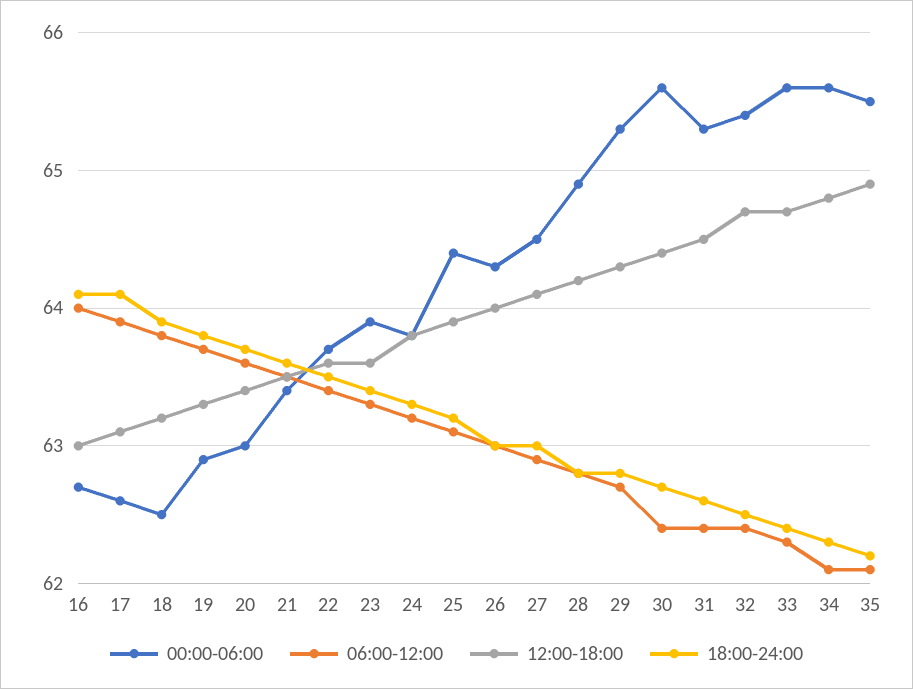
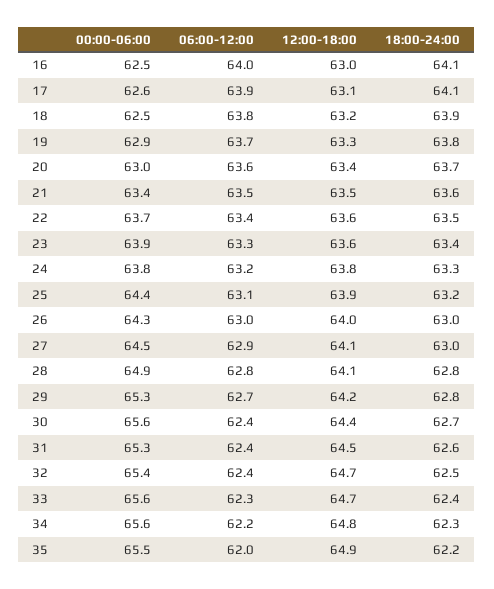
00:00-06:00, 16: 62.7 -> 62.5
12:00-18:00, 28: 64.2 -> 64.1
12:00-18:00, 29: 64.3 -> 64.2
06:00-12:00, 34: 62.1 -> 62.2
06:00-12:00, 35: 62.1 -> 62

